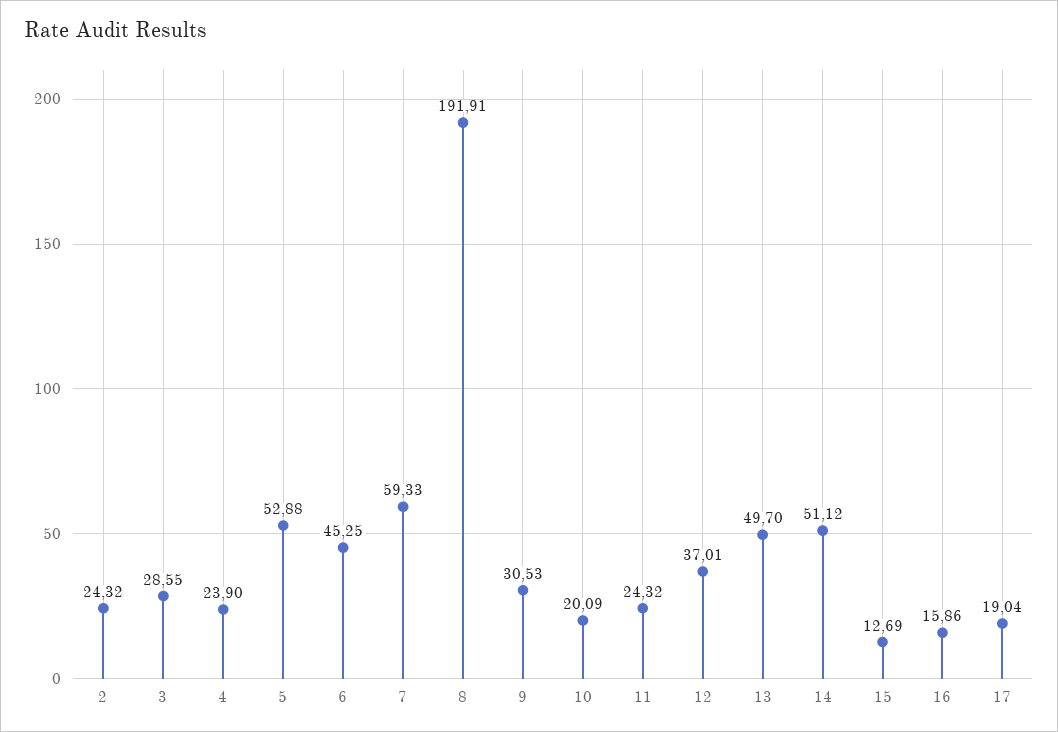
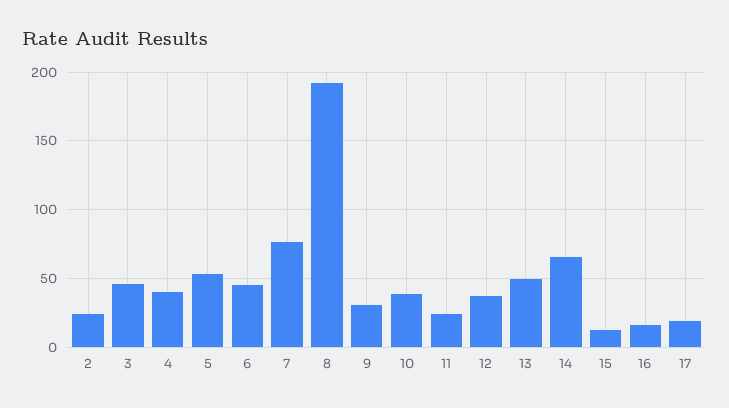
3: 28.55 -> 45
4: 23.9 -> 40
7: 59.33 -> 75
10: 20.09 -> 40
14: 51.12 -> 65

